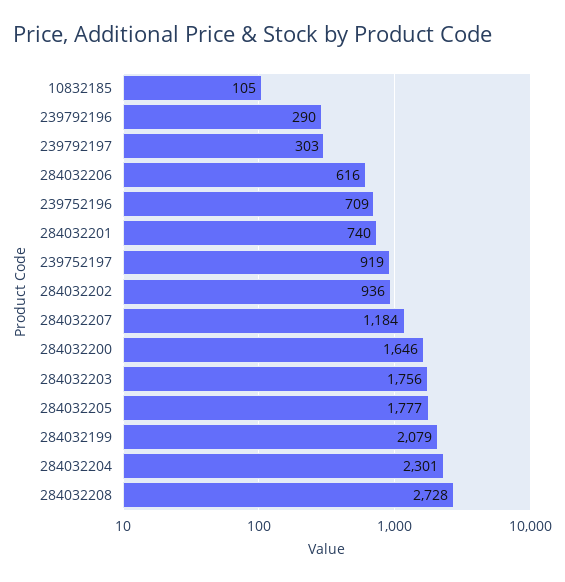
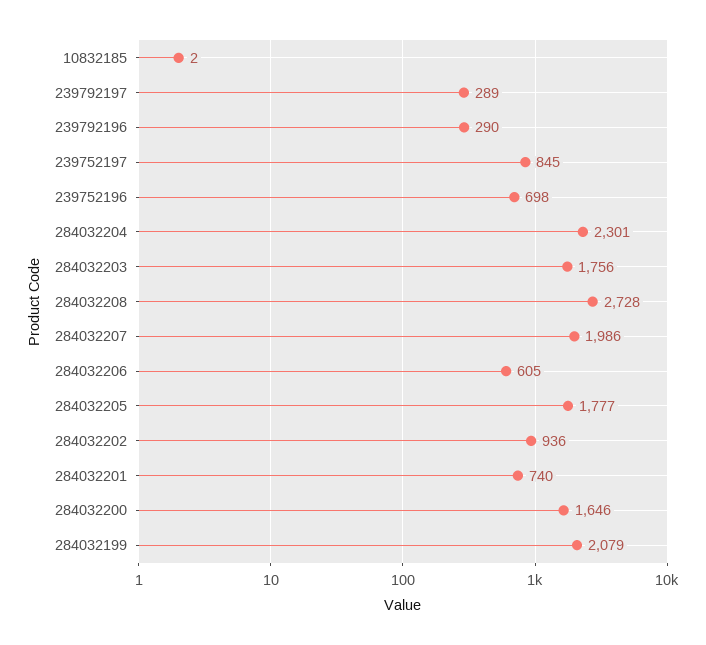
10832185: 105 -> 2
239792197: 303 -> 289
284032206: 616 -> 605
239752196: 709 -> 698
239752197: 919 -> 845
284032207: 1184 -> 1986

